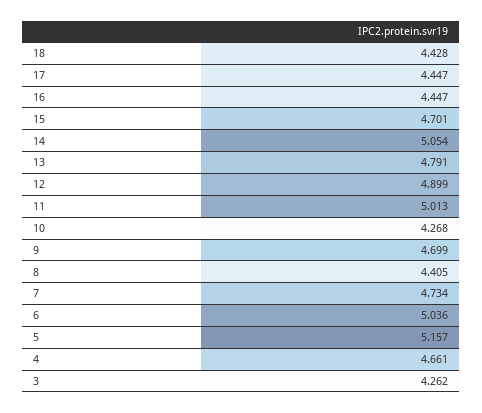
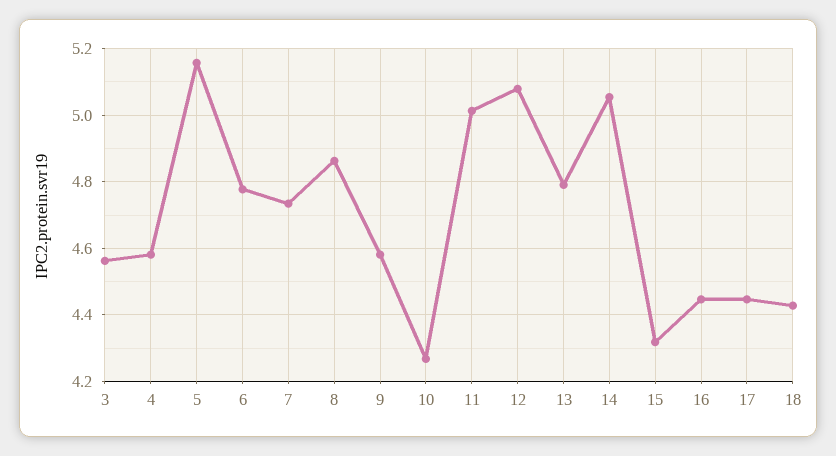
15: 4.701 -> 4.32
12: 4.899 -> 5.08
9: 4.699 -> 4.58
8: 4.405 -> 4.86
6: 5.036 -> 4.78
4: 4.661 -> 4.58
3: 4.262 -> 4.56

